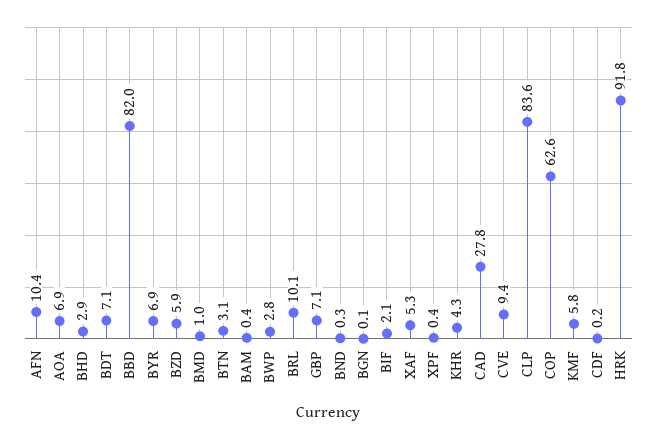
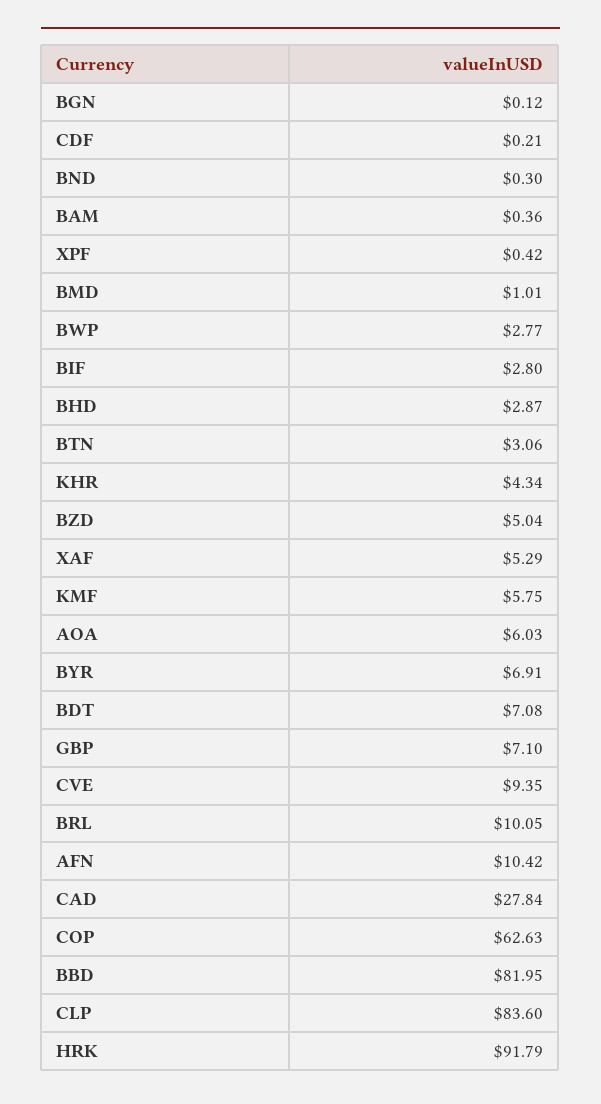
AOA: 6.9 -> 6.03
BZD: 5.9 -> 5.04
BIF: 2.1 -> 2.8

